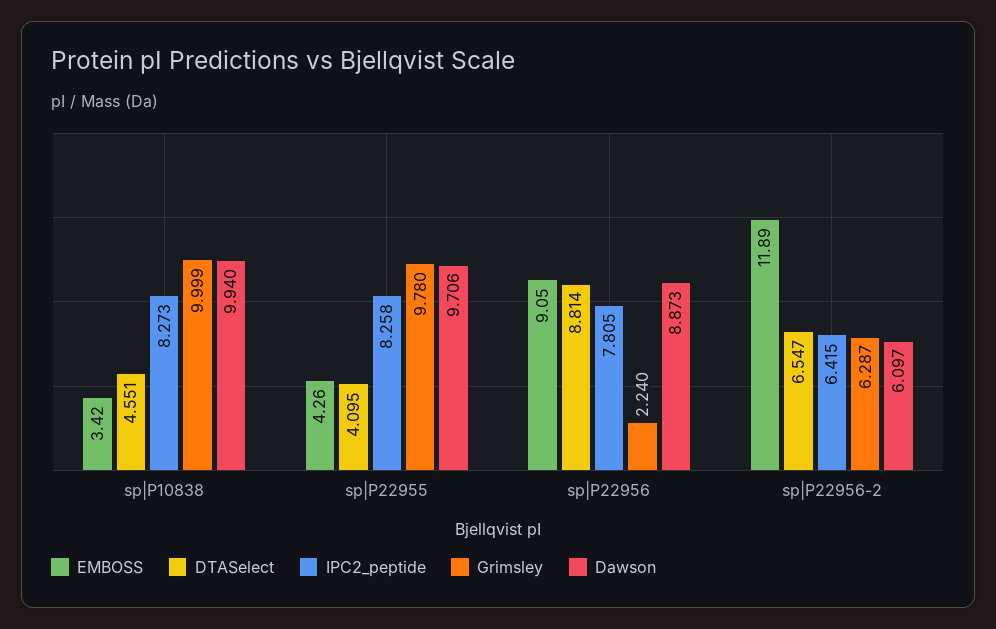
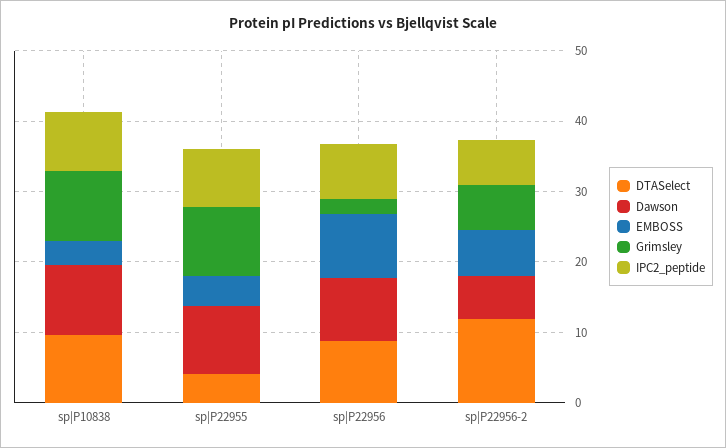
DTASelect, sp|P10838: 4.551 -> 10
EMBOSS, sp|P22956-2: 11.89 -> 6
DTASelect, sp|P22956-2: 6.547 -> 12

